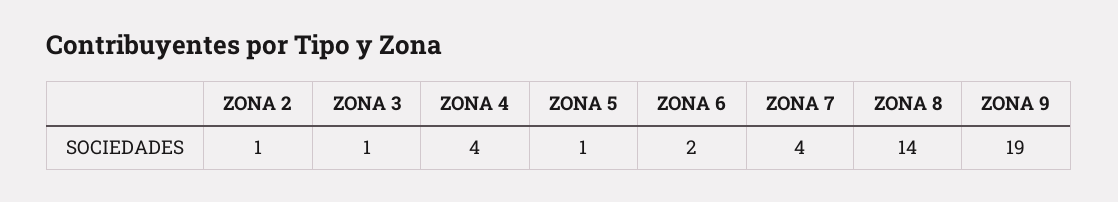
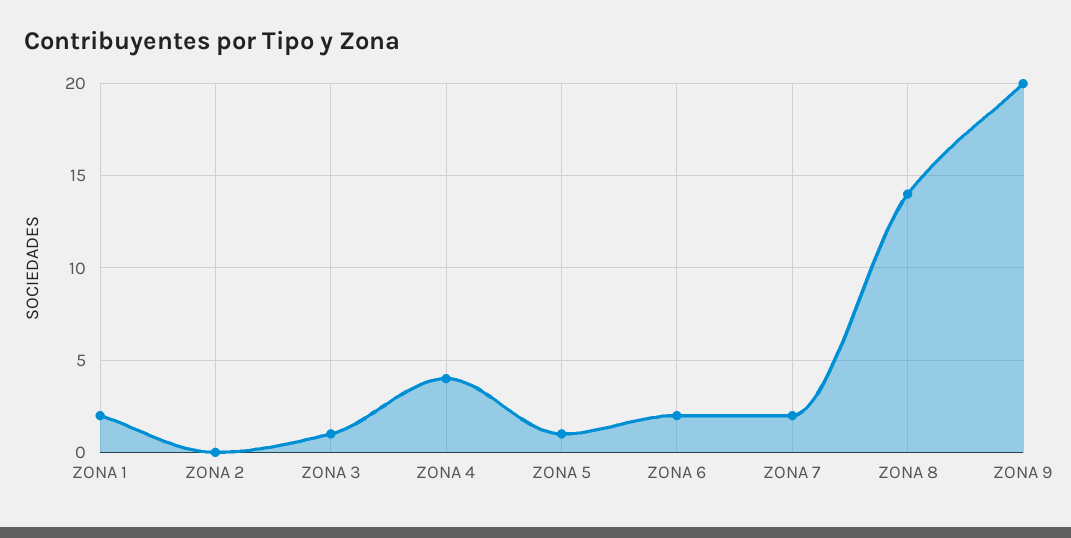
ZONA 2: 1 -> 0
ZONA 7: 4 -> 2
ZONA 9: 19 -> 20
ZONA 1: none -> 2

